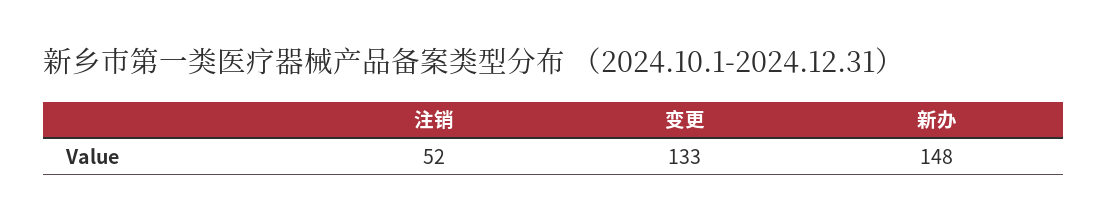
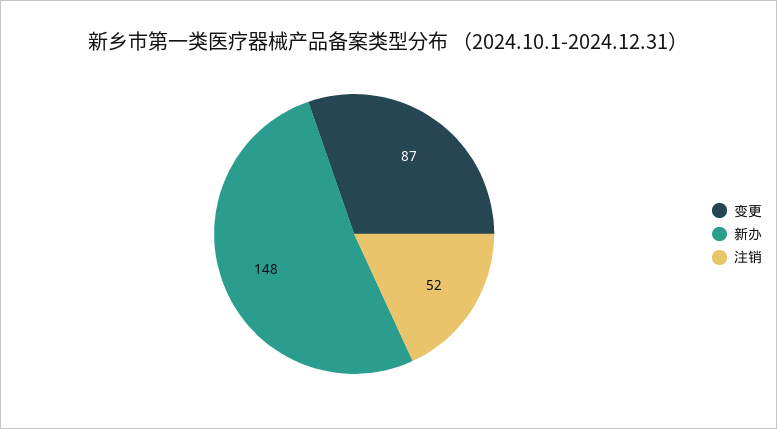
变更: 133 -> 87

